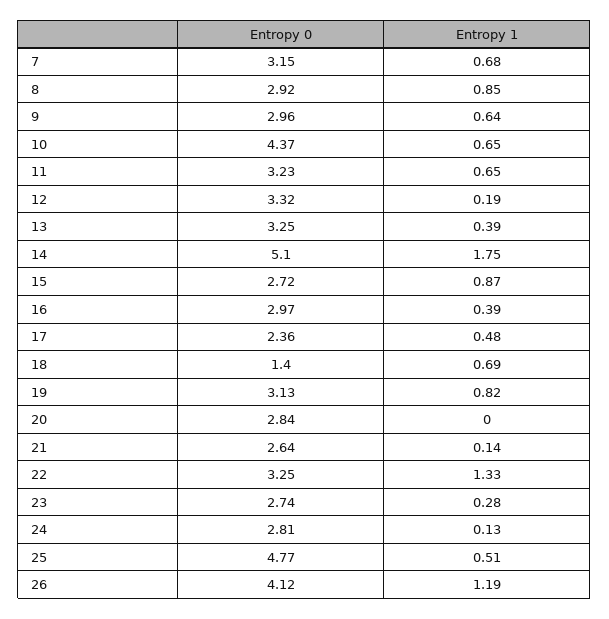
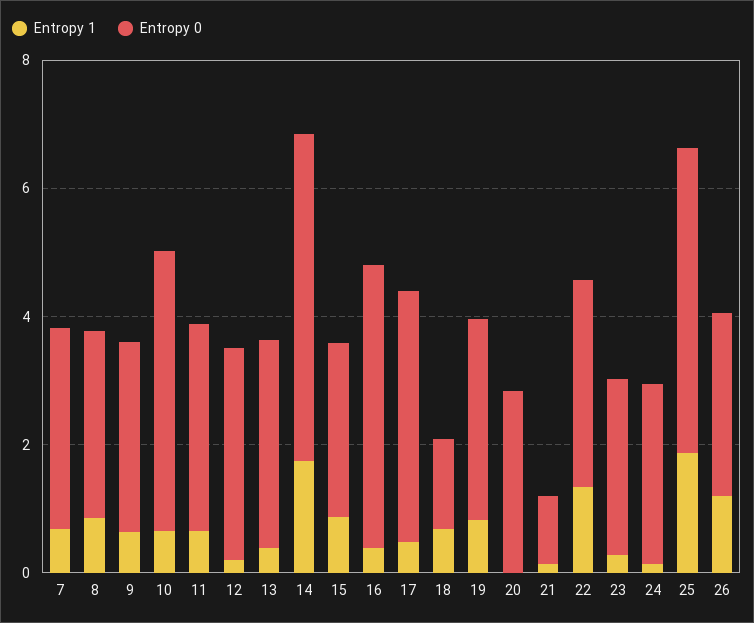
Entropy 0, 16: 2.97 -> 4.5
Entropy 0, 17: 2.36 -> 4
Entropy 0, 21: 2.64 -> 1
Entropy 1, 25: 0.51 -> 2
Entropy 0, 26: 4.12 -> 3

